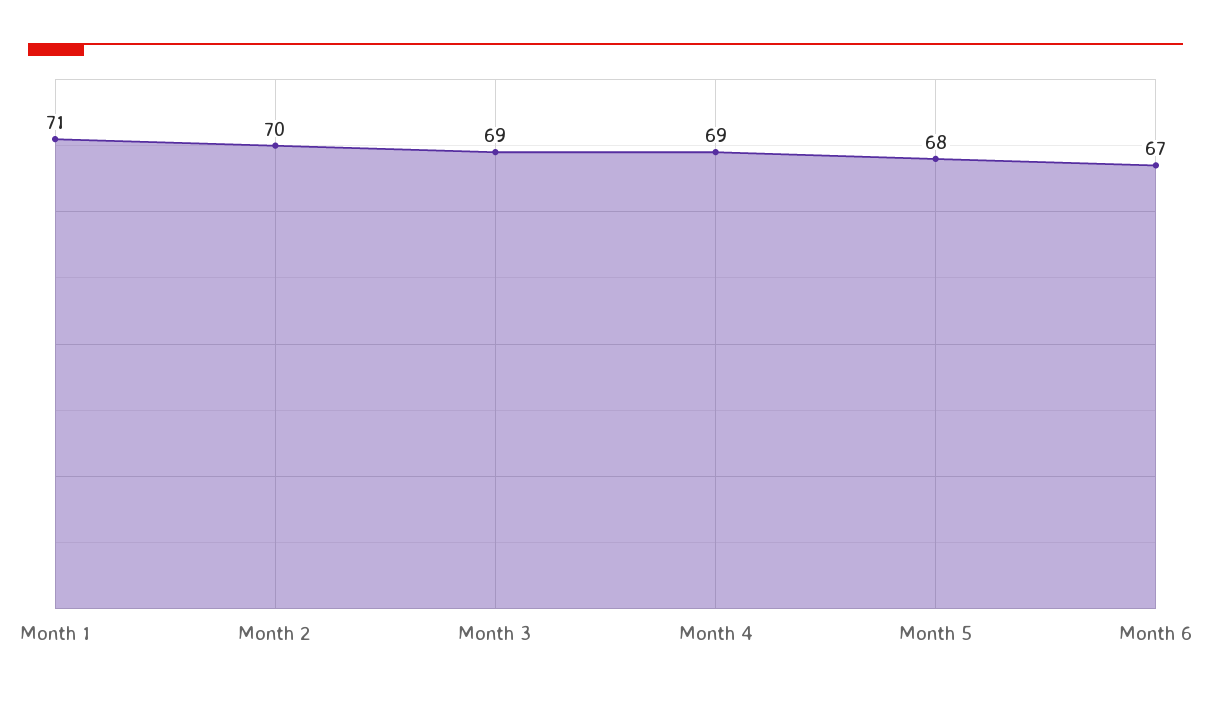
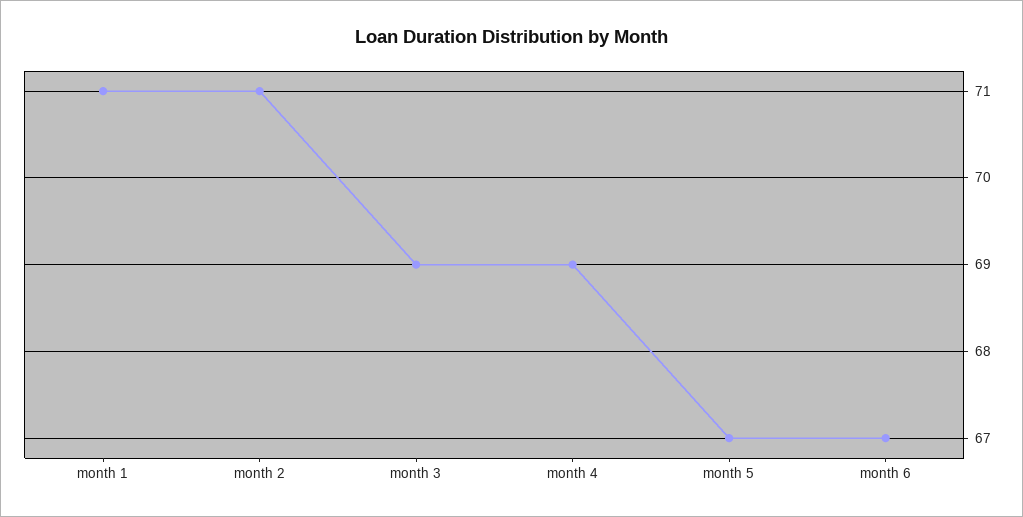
Month 2: 70 -> 71
Month 5: 68 -> 67

